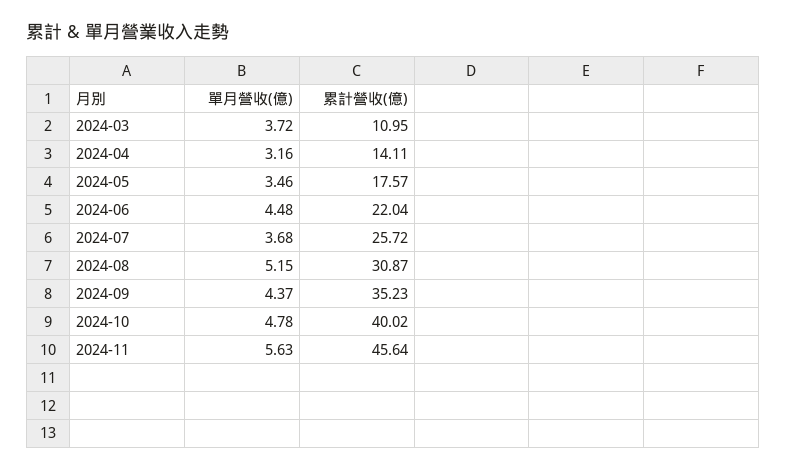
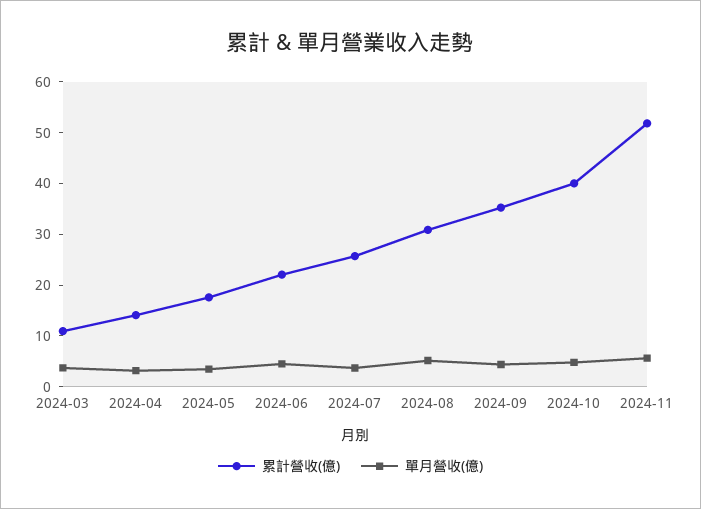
累計營收(億), 2024-11: 45.64 -> 52

